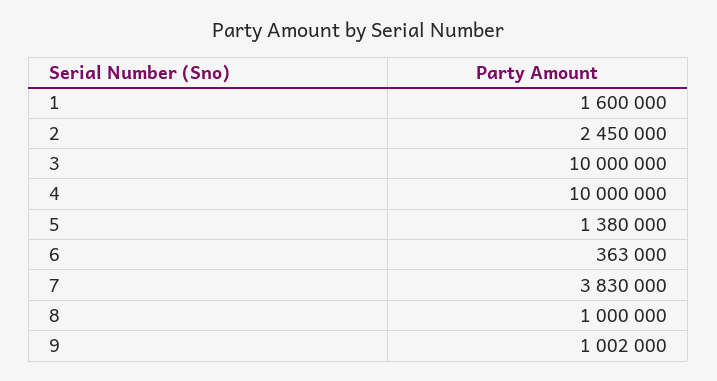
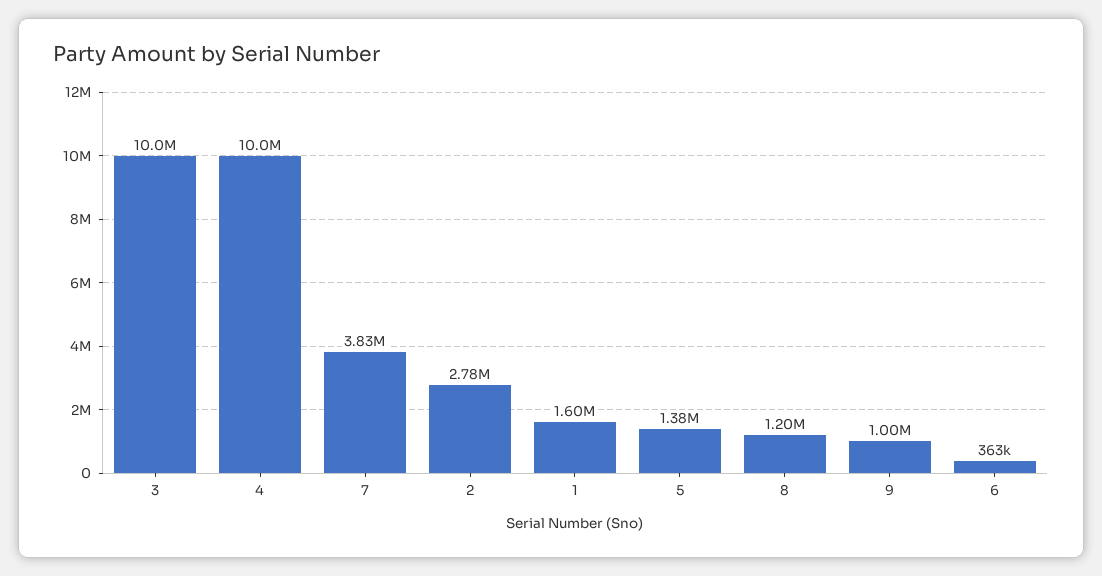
2: 2450000 -> 2780000
8: 1000000 -> 1200000
9: 1002000 -> 1000000

